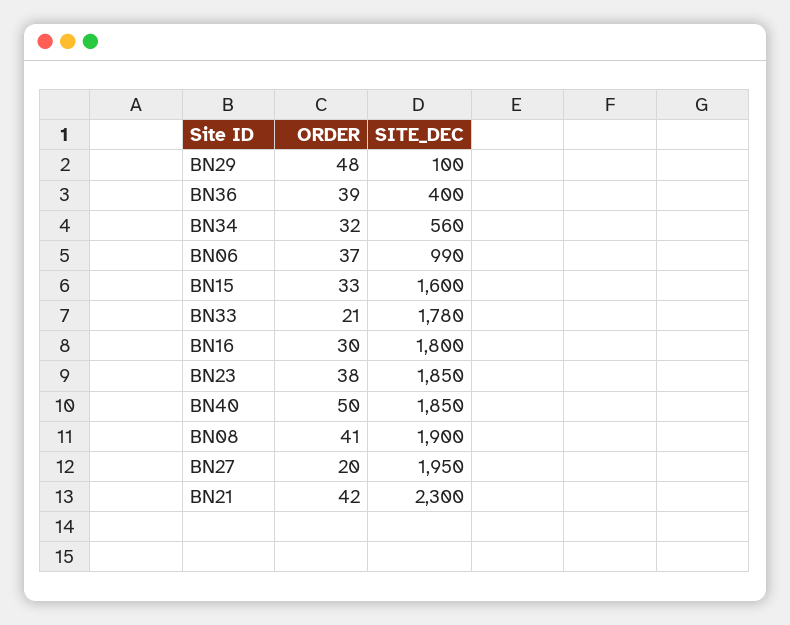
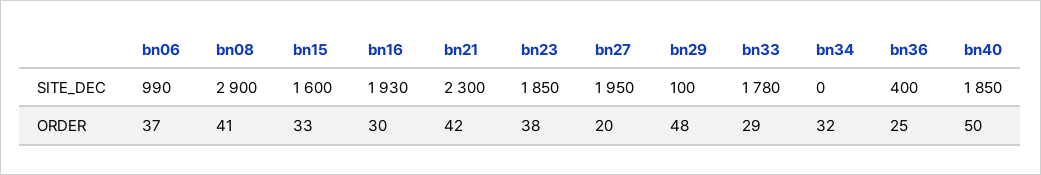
ORDER, BN36: 39 -> 25
SITE_DEC, BN34: 560 -> 0
ORDER, BN33: 21 -> 29
SITE_DEC, BN16: 1800 -> 1930
SITE_DEC, BN08: 1900 -> 2900

